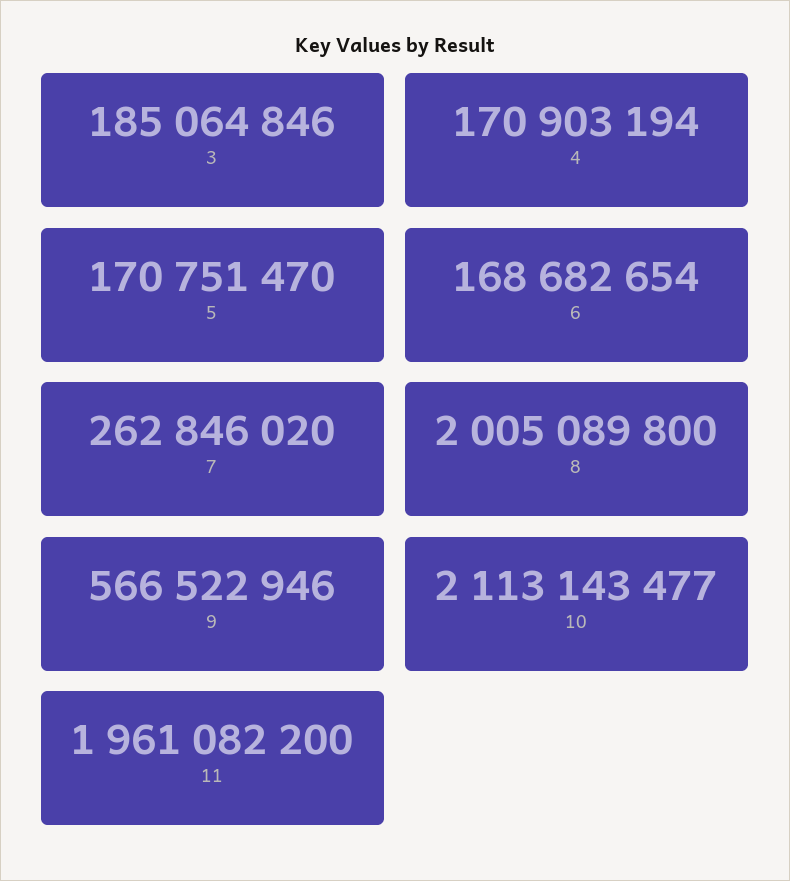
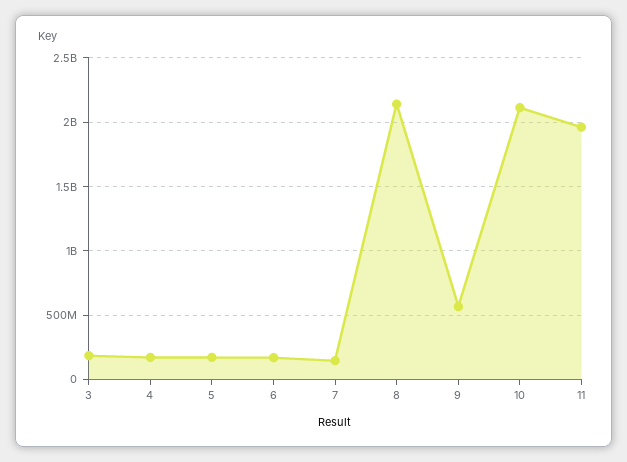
7: 262846020 -> 150000000
8: 2005089800 -> 2150000000

